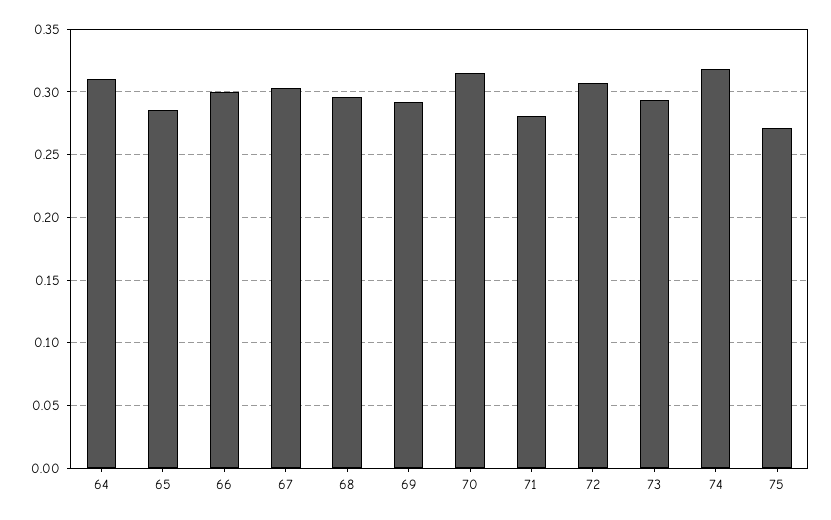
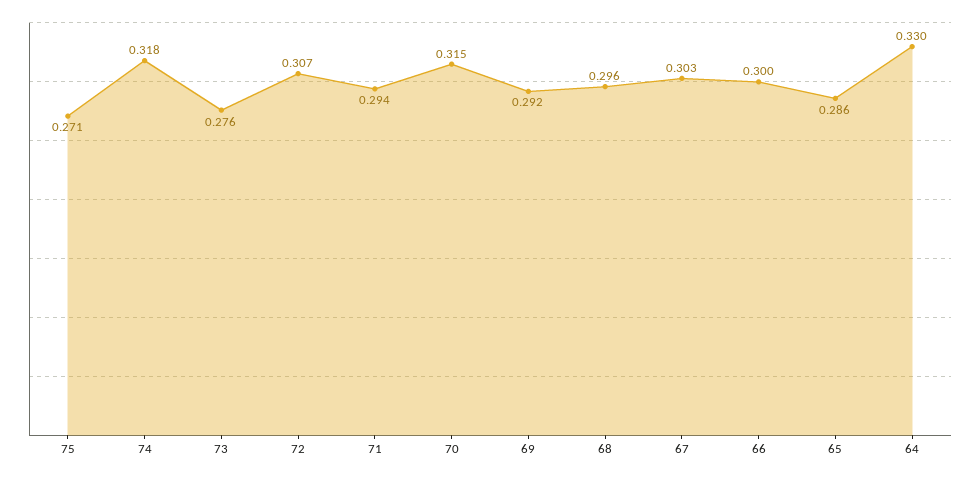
64: 0.31 -> 0.33
71: 0.28 -> 0.294
73: 0.295 -> 0.276

